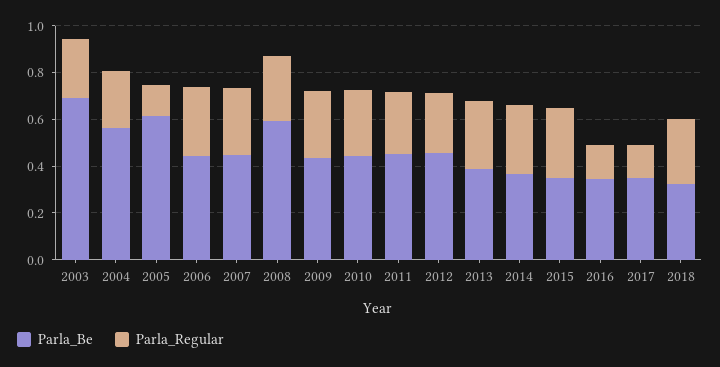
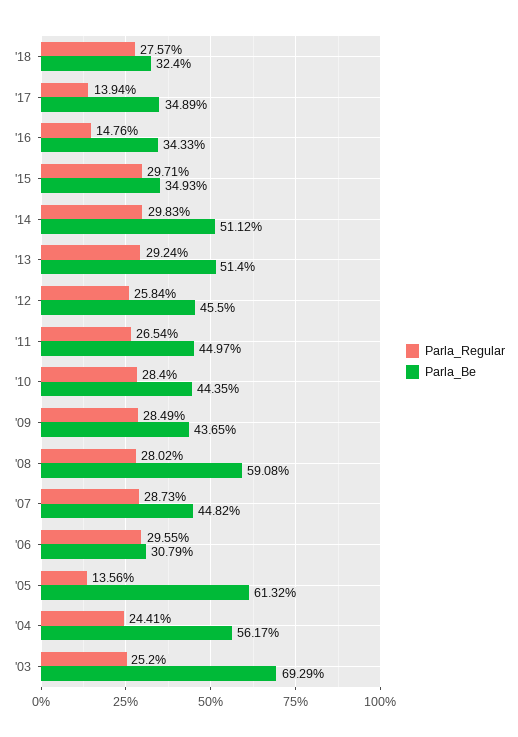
Parla_Be, 2006: 0.45 -> 0.3079
Parla_Be, 2013: 0.4 -> 0.514
Parla_Be, 2014: 0.35 -> 0.5112

